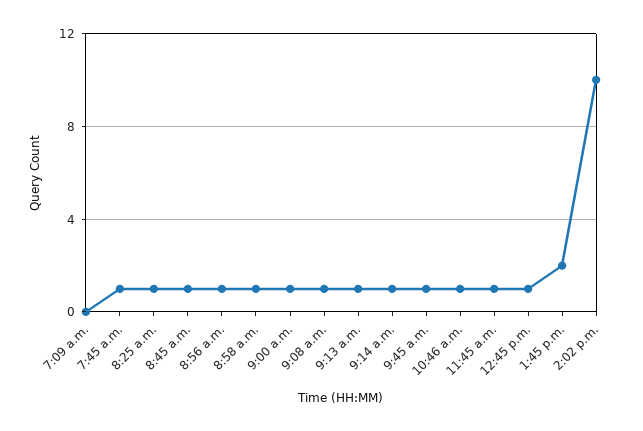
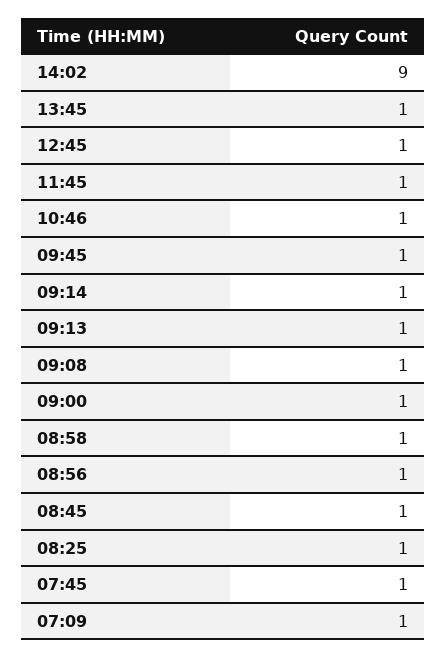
7:09 a.m.: 0 -> 1
1:45 p.m.: 2 -> 1
2:02 p.m.: 10 -> 9

